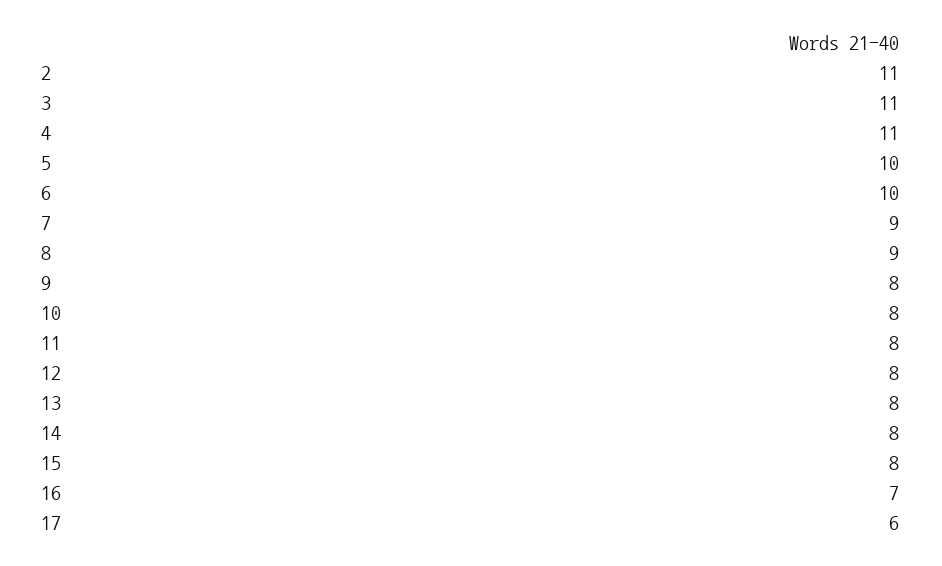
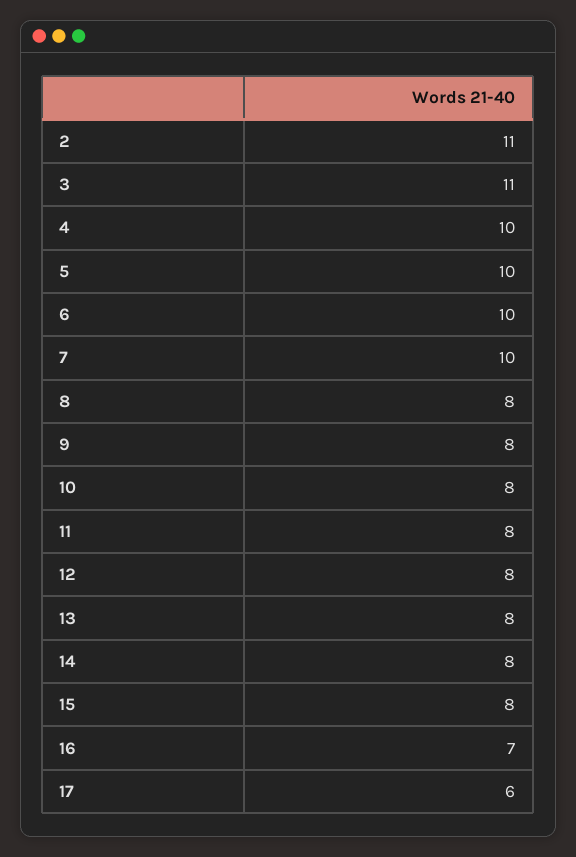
4: 11 -> 10
7: 9 -> 10
8: 9 -> 8

